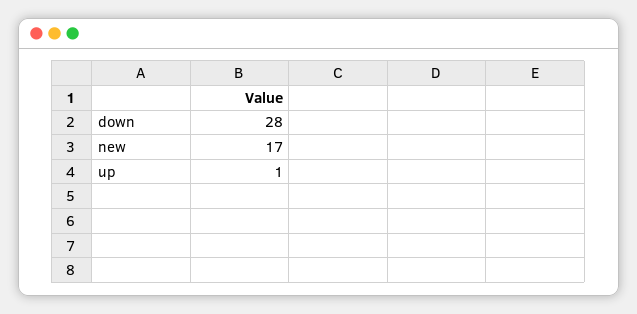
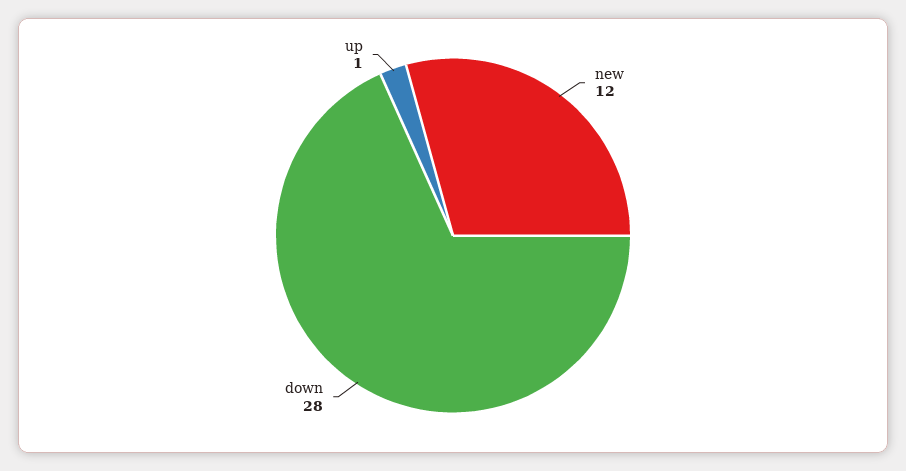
new: 17 -> 12

